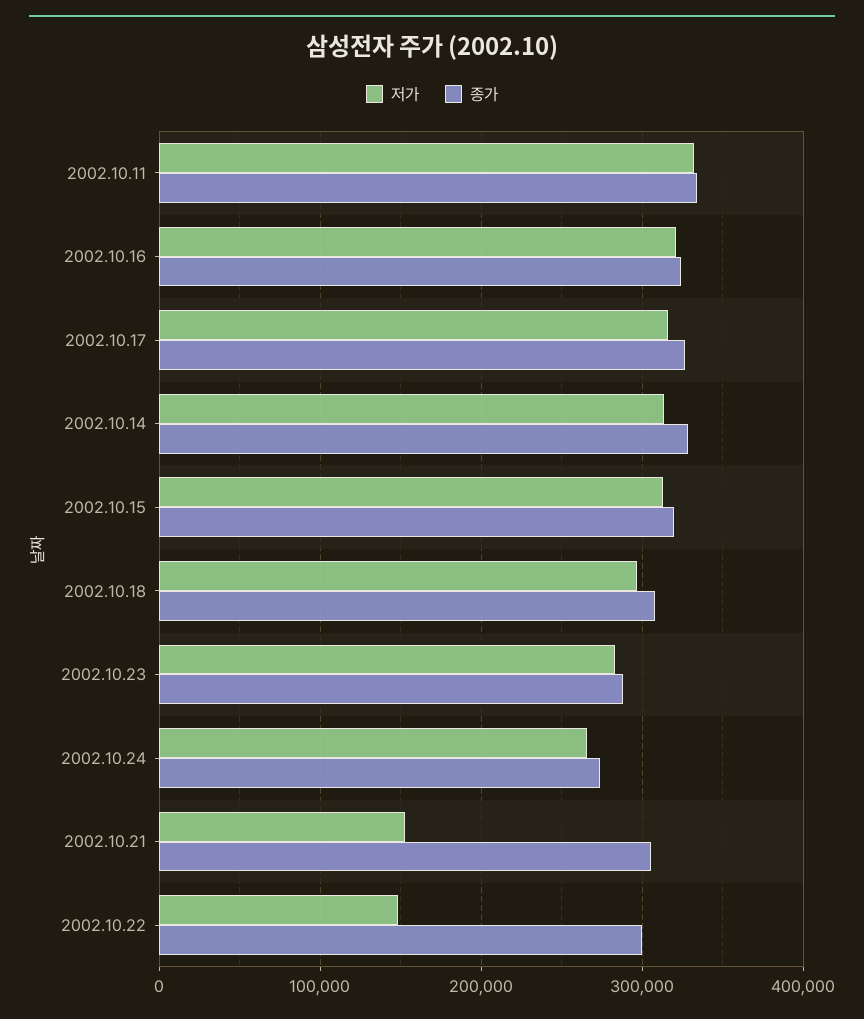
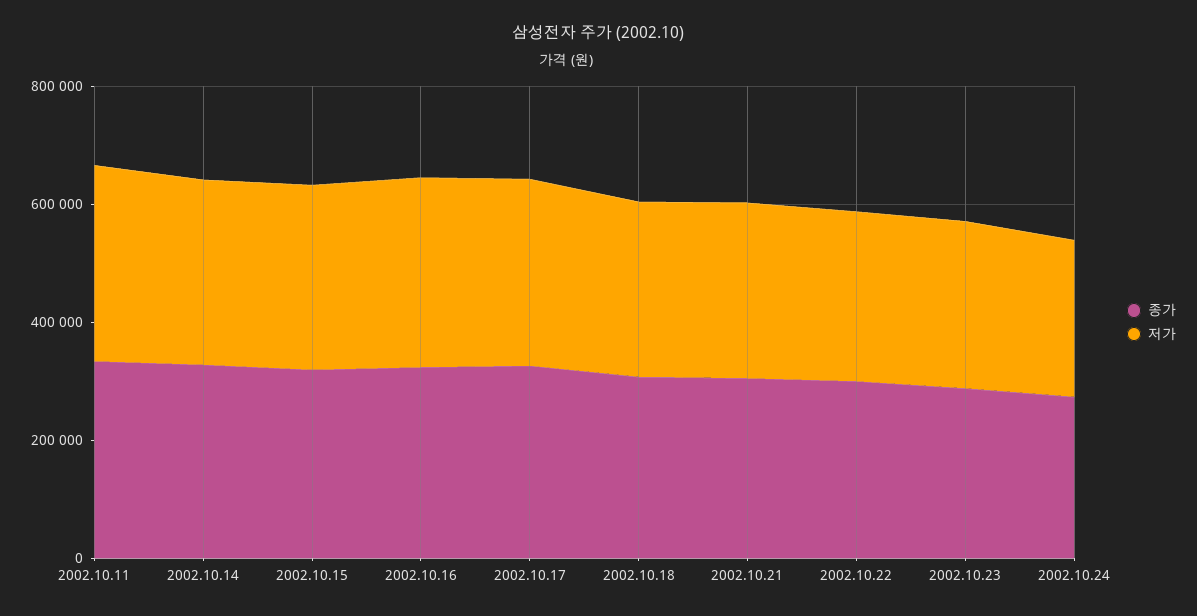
저가, 2002.10.21: 150000 -> 300000
저가, 2002.10.22: 150000 -> 300000

